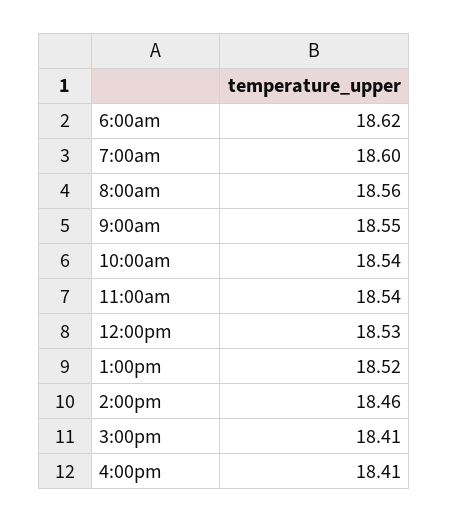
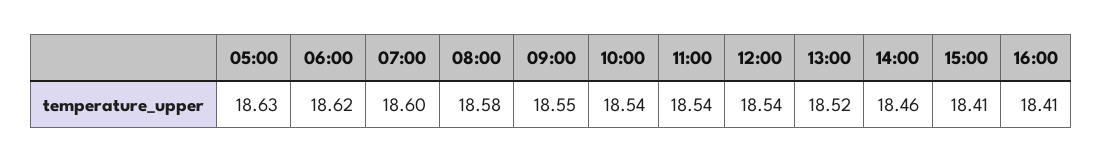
8:00am: 18.56 -> 18.58
12:00pm: 18.53 -> 18.54
05:00: none -> 18.63

